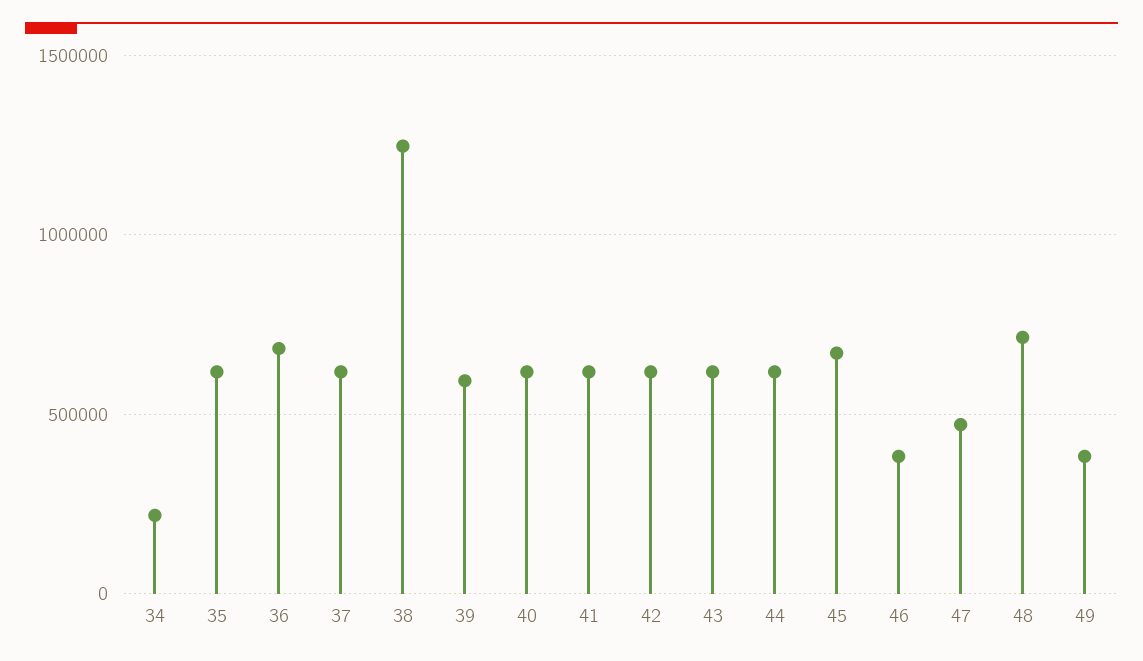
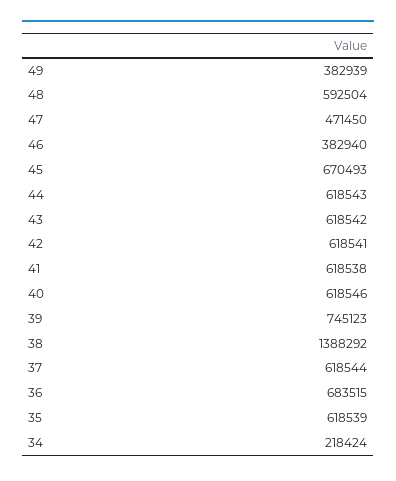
38: 1250000 -> 1388292
39: 600000 -> 745123
48: 700000 -> 592504

